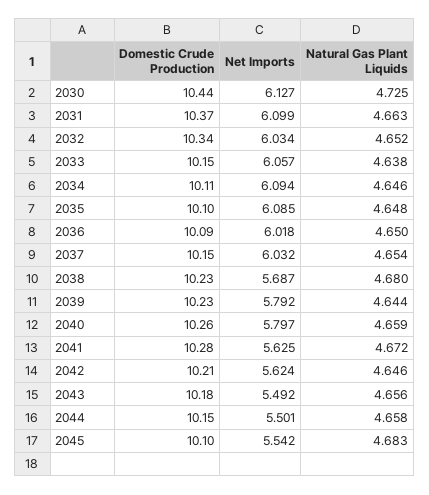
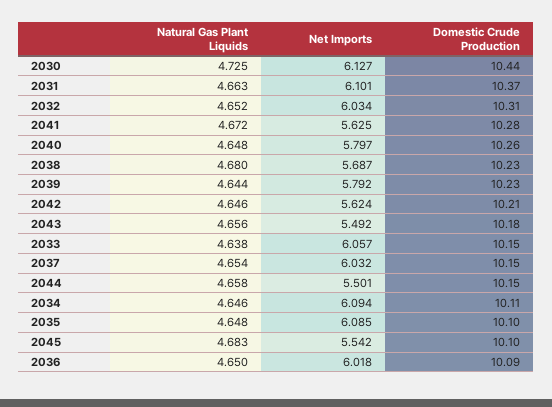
Net Imports, 2031: 6.099 -> 6.101
Domestic Crude Production, 2032: 10.34 -> 10.31
Natural Gas Plant Liquids, 2040: 4.659 -> 4.648

